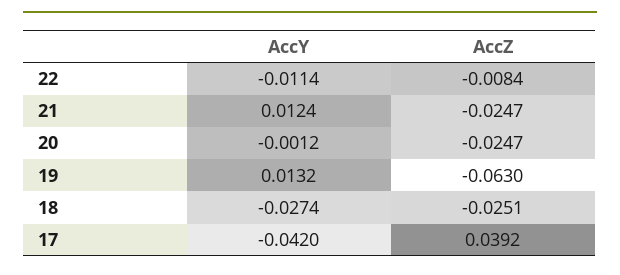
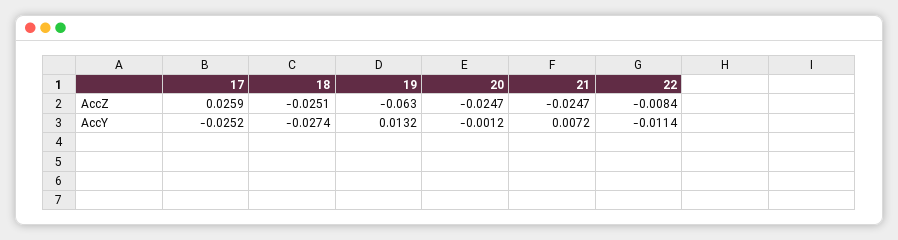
AccY, 21: 0.0124 -> 0.0072
AccY, 17: -0.042 -> -0.0252
AccZ, 17: 0.0392 -> 0.0259

